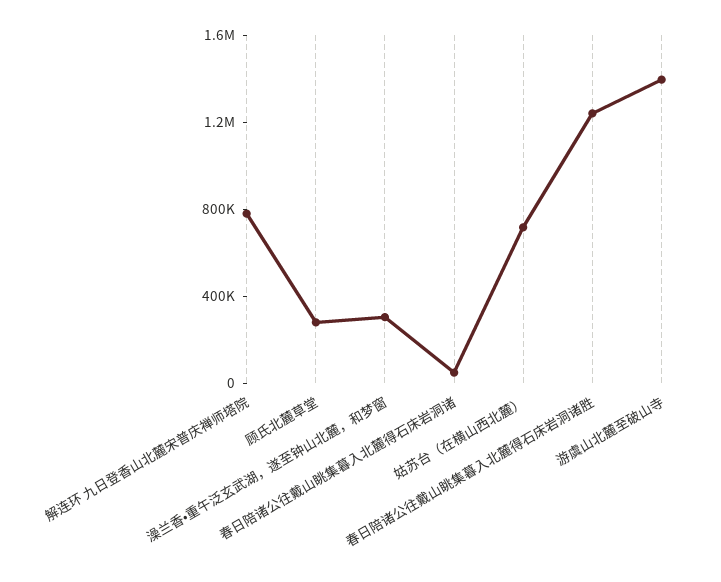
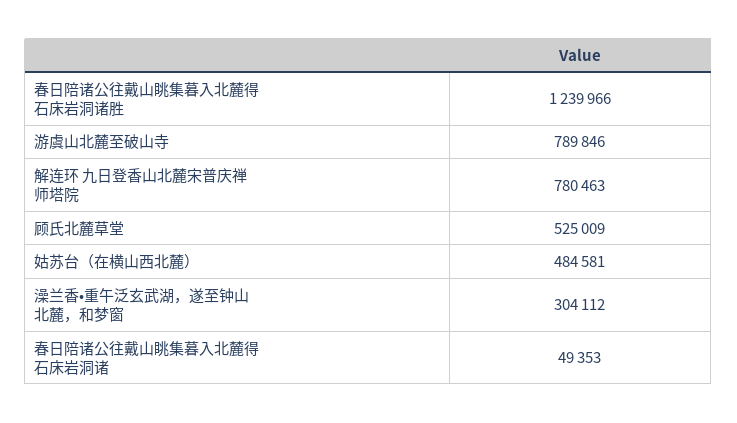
顾氏北麓草堂: 300000 -> 525009
姑苏台（在横山西北麓）: 700000 -> 484581
游虞山北麓至破山寺: 1400000 -> 789846

